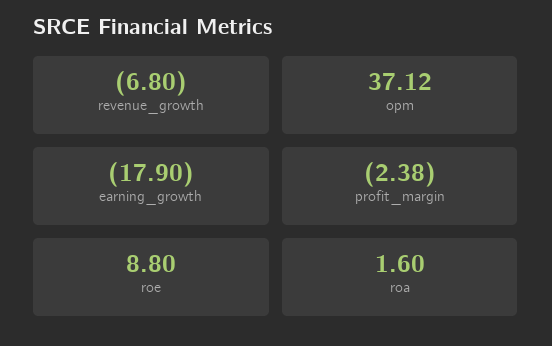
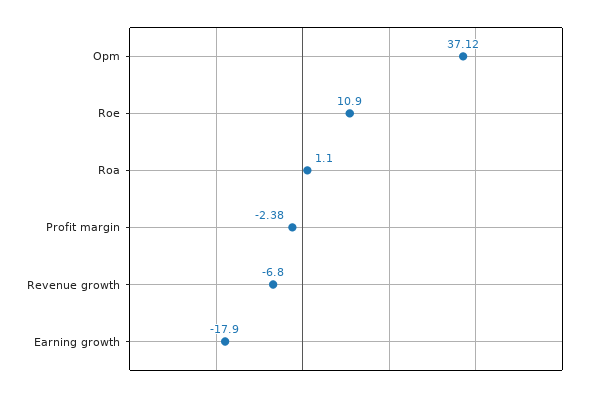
roe: 8.8 -> 10.9
roa: 1.6 -> 1.1

